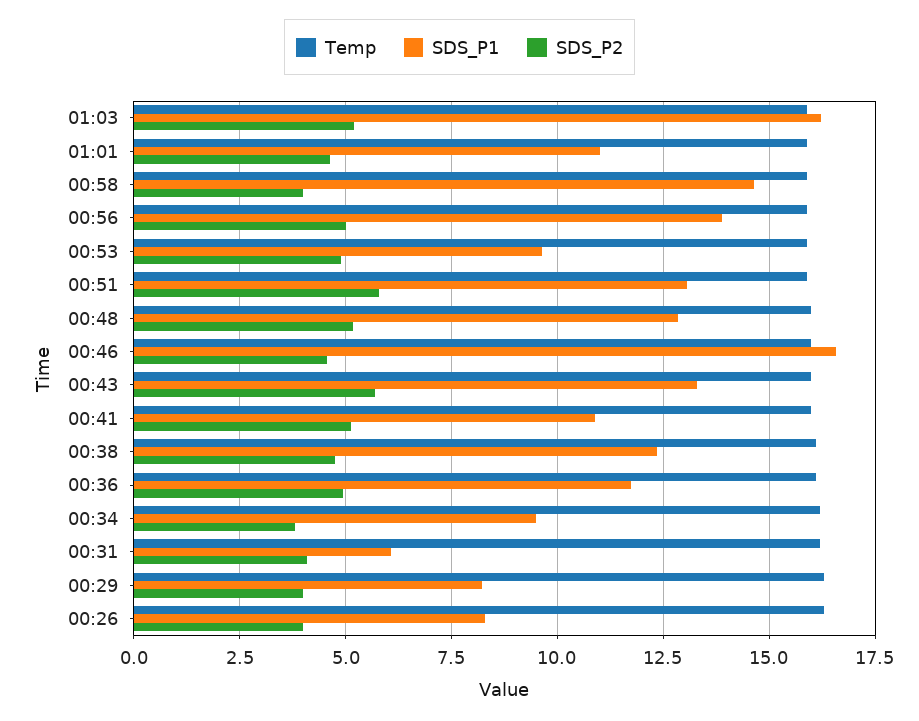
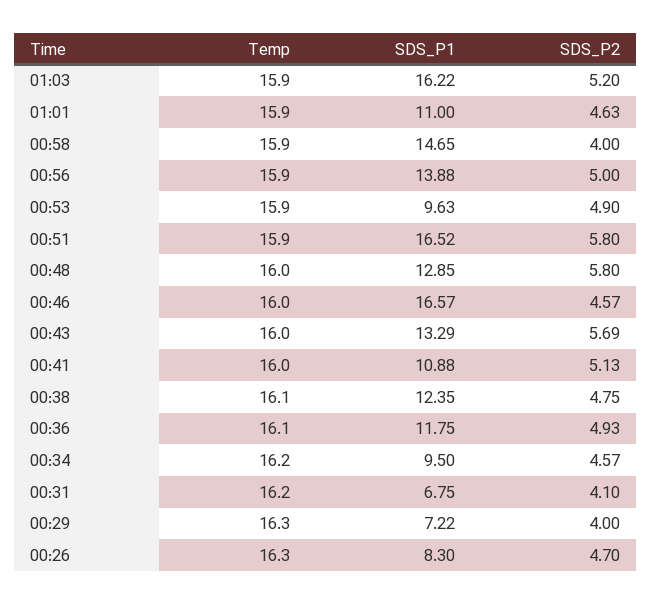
SDS_P1, 00:51: 13 -> 16.52
SDS_P2, 00:48: 5.25 -> 5.8
SDS_P2, 00:34: 3.75 -> 4.57
SDS_P1, 00:31: 6 -> 6.75
SDS_P1, 00:29: 8.25 -> 7.22
SDS_P2, 00:26: 4 -> 4.7

